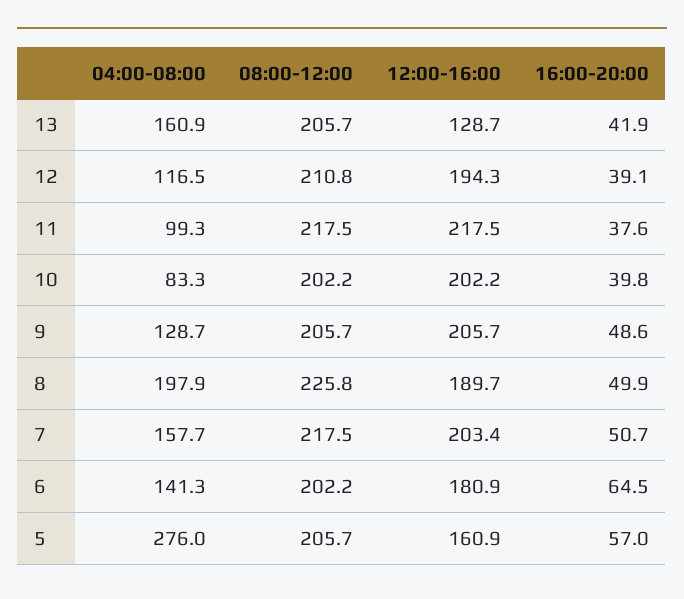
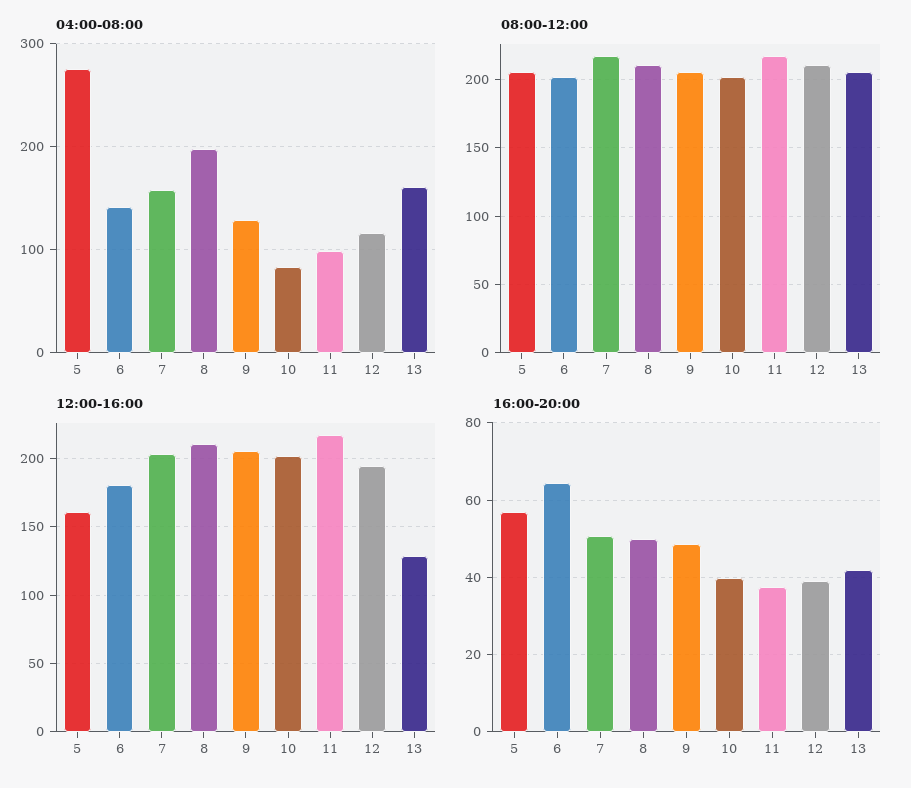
08:00-12:00, 8: 225.8 -> 210
12:00-16:00, 8: 189.7 -> 210

